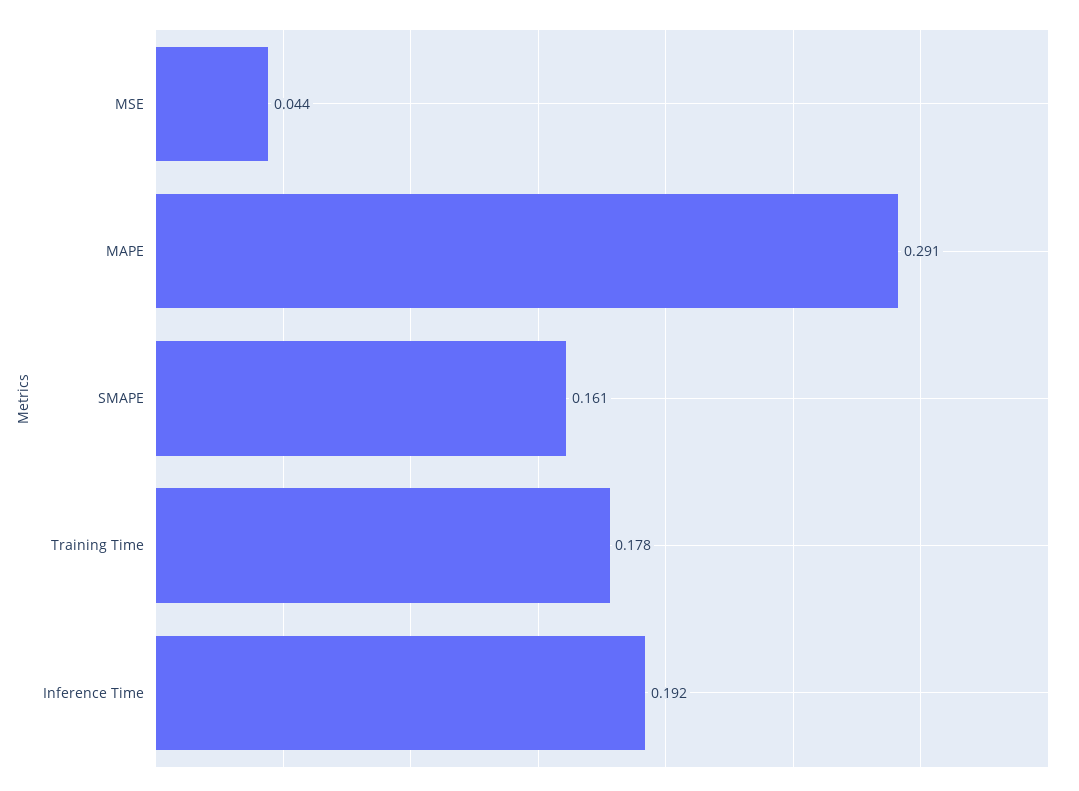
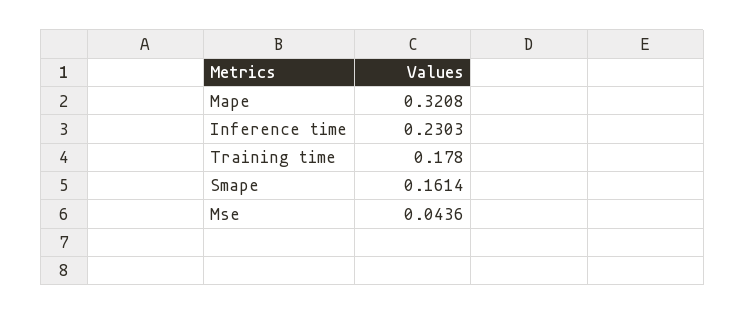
MAPE: 0.291 -> 0.3208
Inference Time: 0.192 -> 0.2303

